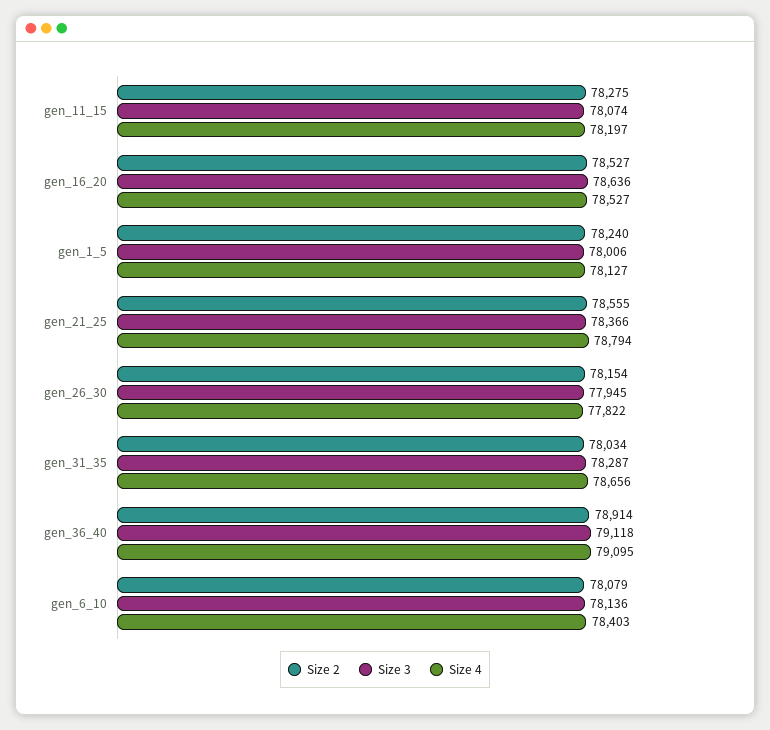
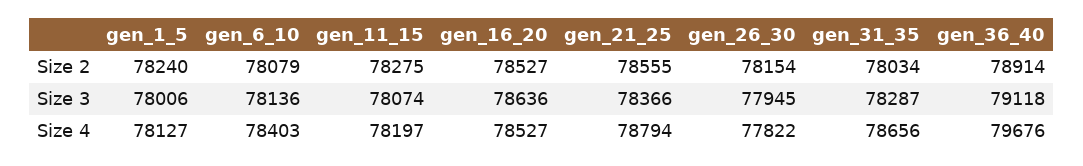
Size 4, gen_36_40: 79095 -> 79676

